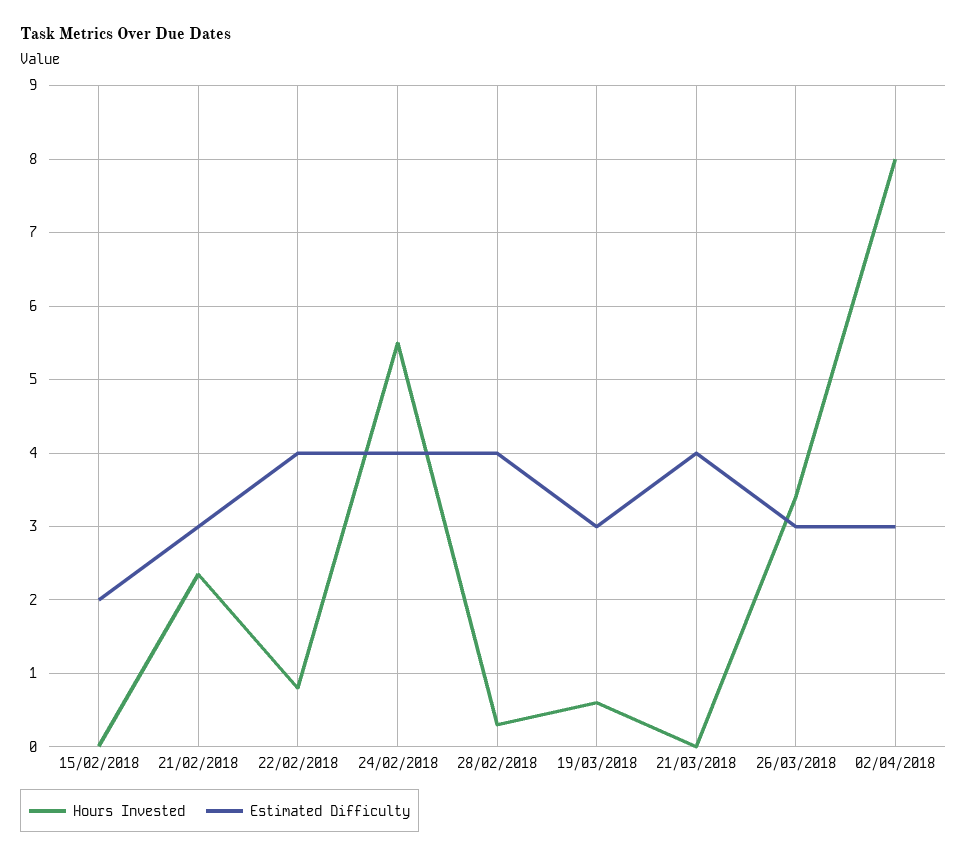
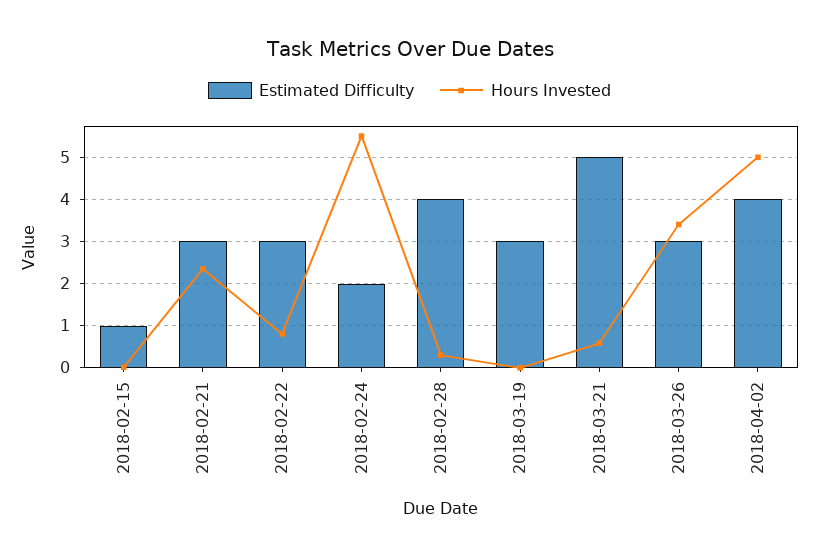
Estimated Difficulty, 15/02/2018: 2 -> 1
Estimated Difficulty, 22/02/2018: 4 -> 3
Estimated Difficulty, 24/02/2018: 4 -> 2
Hours Invested, 19/03/2018: 0.6 -> 0
Hours Invested, 21/03/2018: 0 -> 0.6
Estimated Difficulty, 21/03/2018: 4 -> 5
Hours Invested, 02/04/2018: 8 -> 5
Estimated Difficulty, 02/04/2018: 3 -> 4

